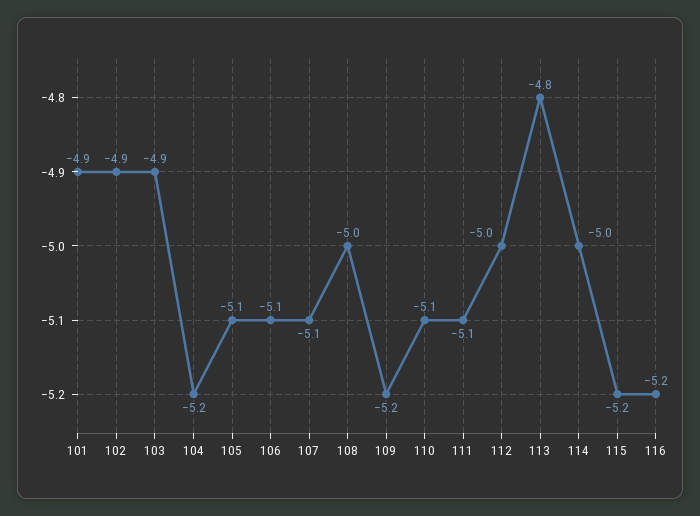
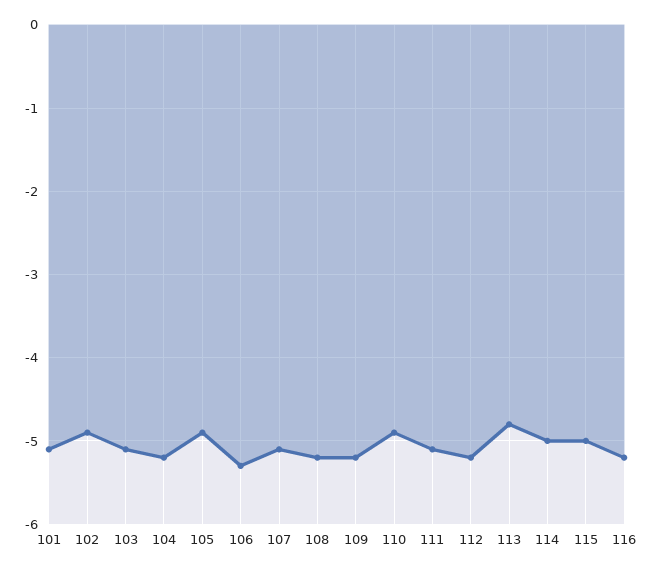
101: -4.9 -> -5.1
103: -4.9 -> -5.1
105: -5.1 -> -4.9
106: -5.1 -> -5.3
108: -5 -> -5.2
110: -5.1 -> -4.9
112: -5 -> -5.2
115: -5.2 -> -5

